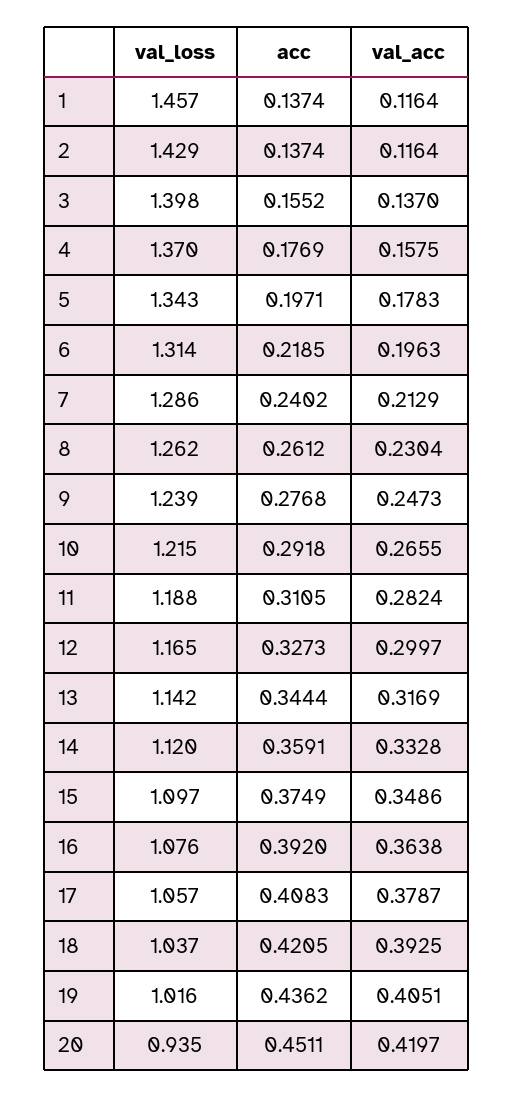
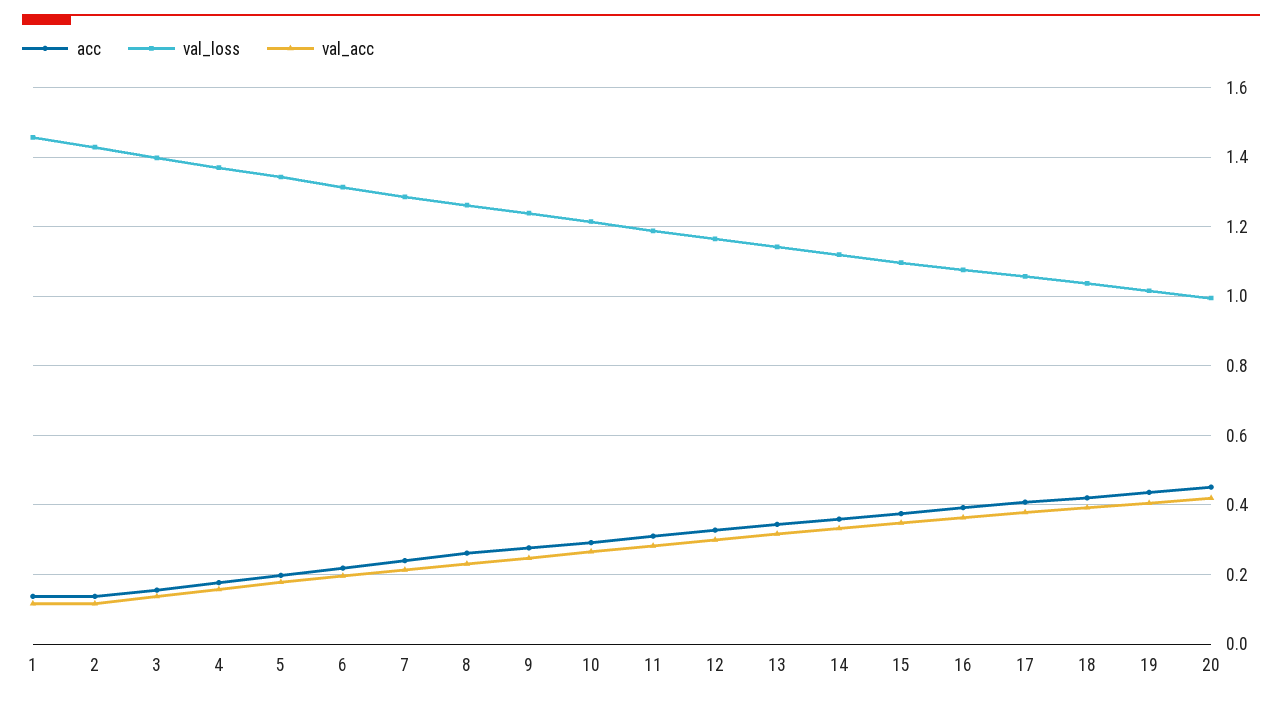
val_loss, 20: 0.935 -> 1

